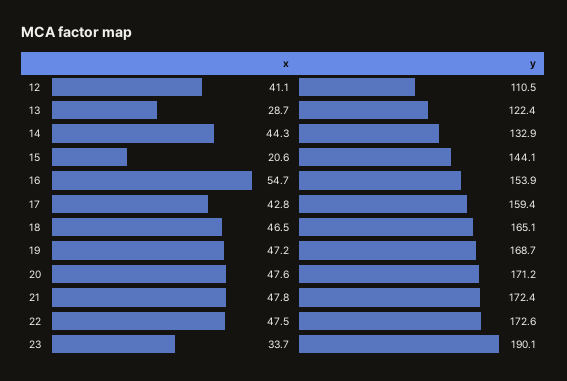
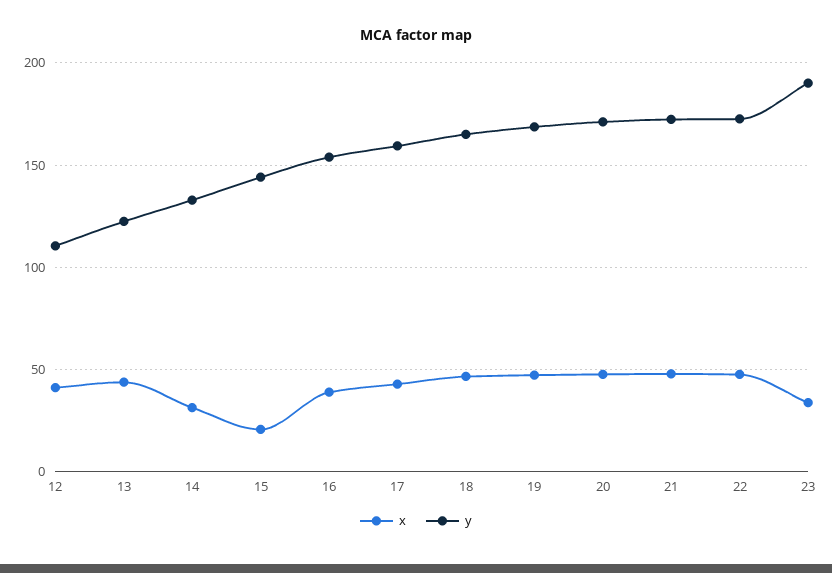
x, 13: 28.7 -> 45
x, 14: 44.3 -> 30
x, 16: 54.7 -> 40

